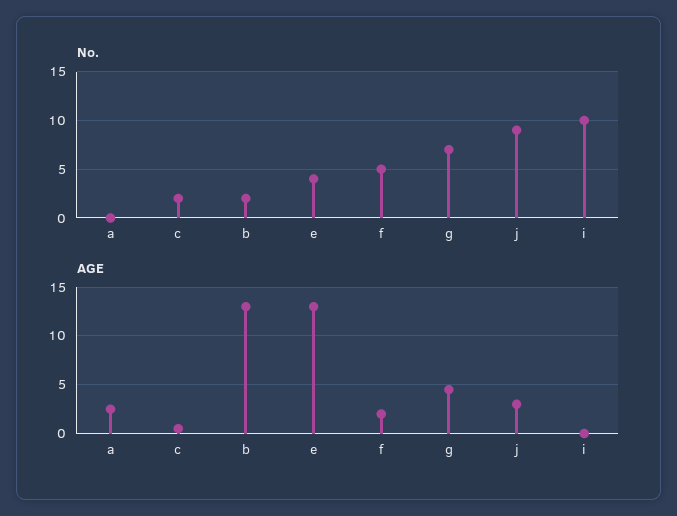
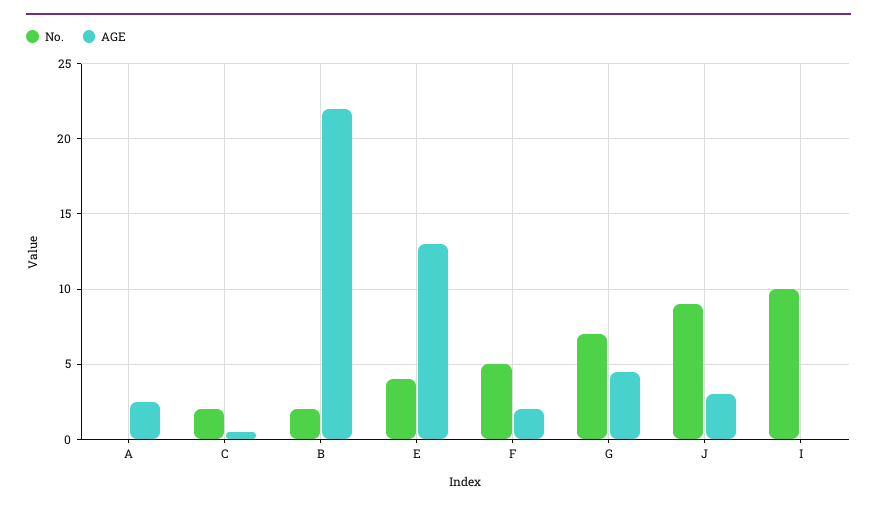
AGE, b: 13 -> 22

